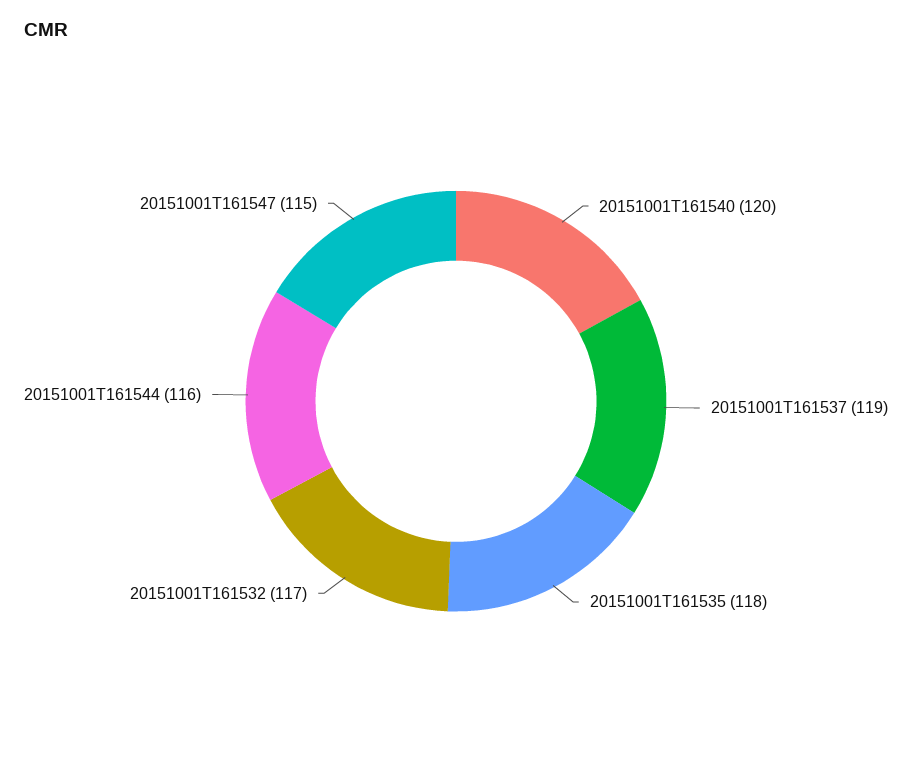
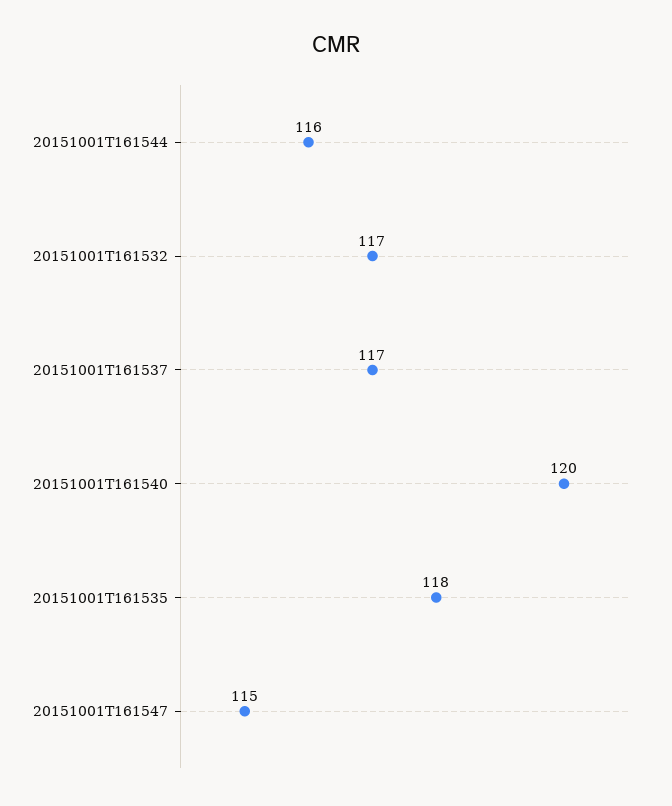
20151001T161537: 119 -> 117

